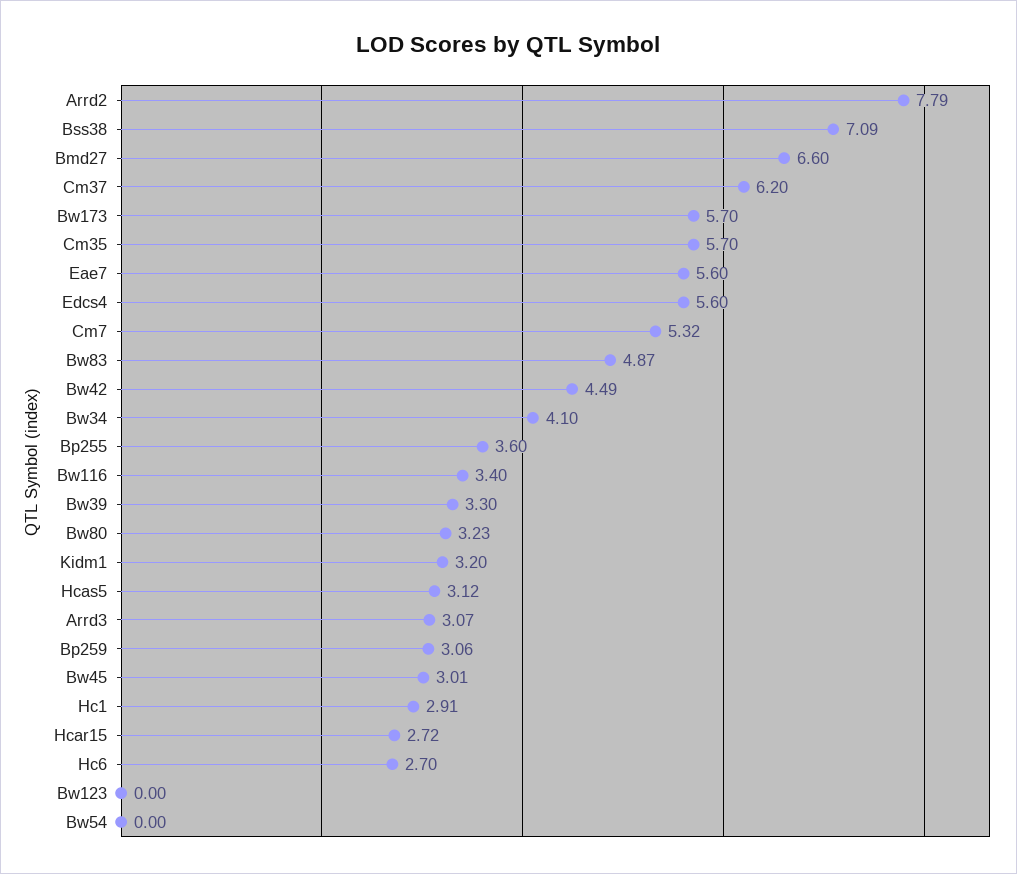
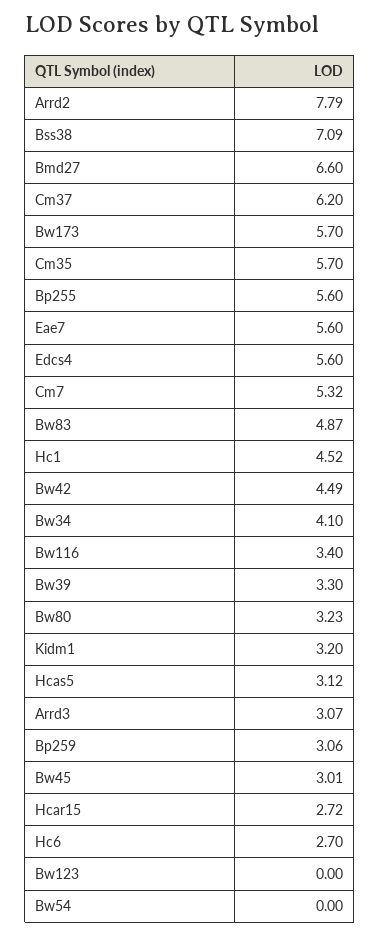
Bp255: 3.6 -> 5.6
Hc1: 2.91 -> 4.52

